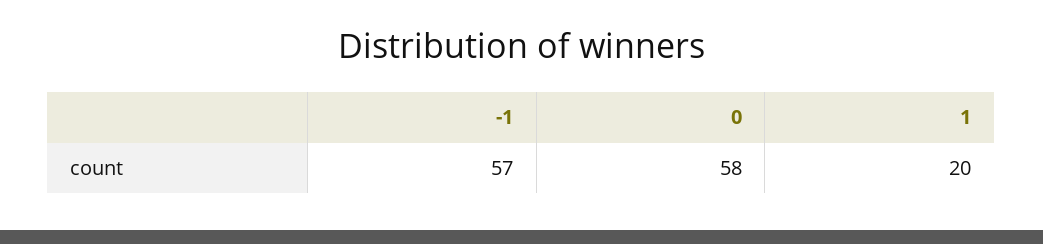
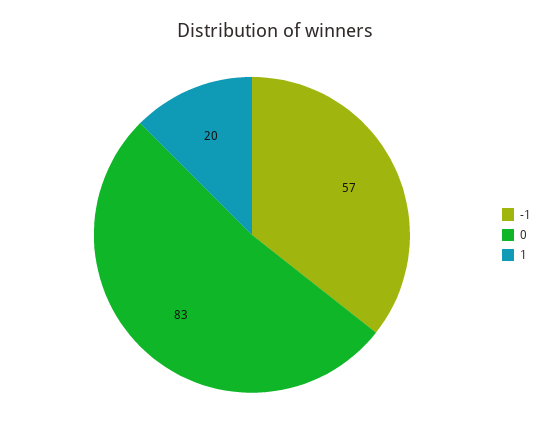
0: 58 -> 83

